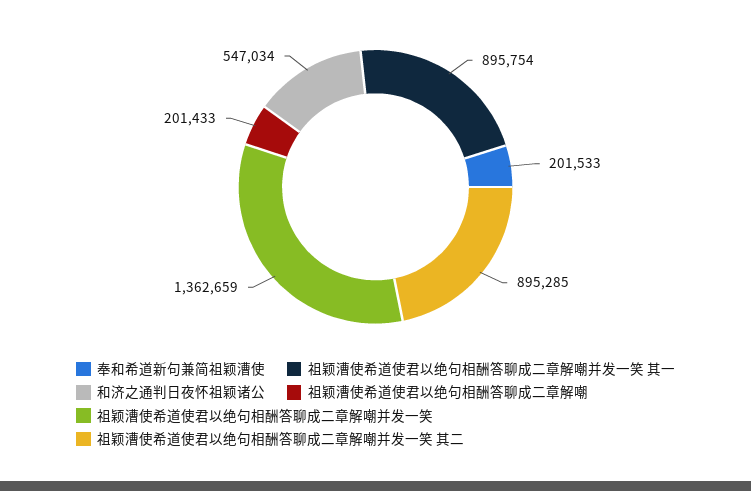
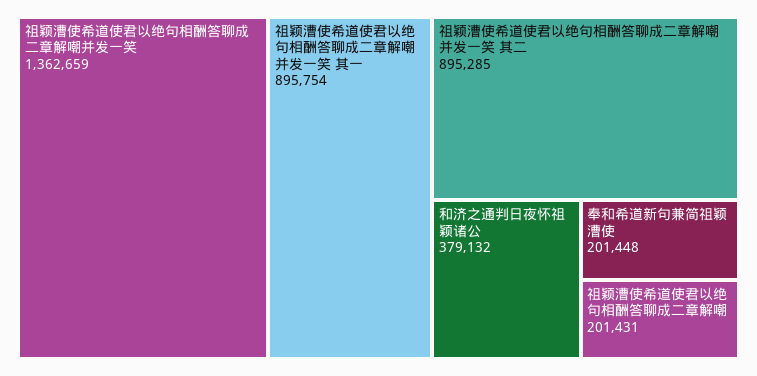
奉和希道新句兼简祖颖漕使: 201533 -> 201448
和济之通判日夜怀祖颖诸公: 547034 -> 379132
祖颖漕使希道使君以绝句相酬答聊成二章解嘲: 201433 -> 201431

